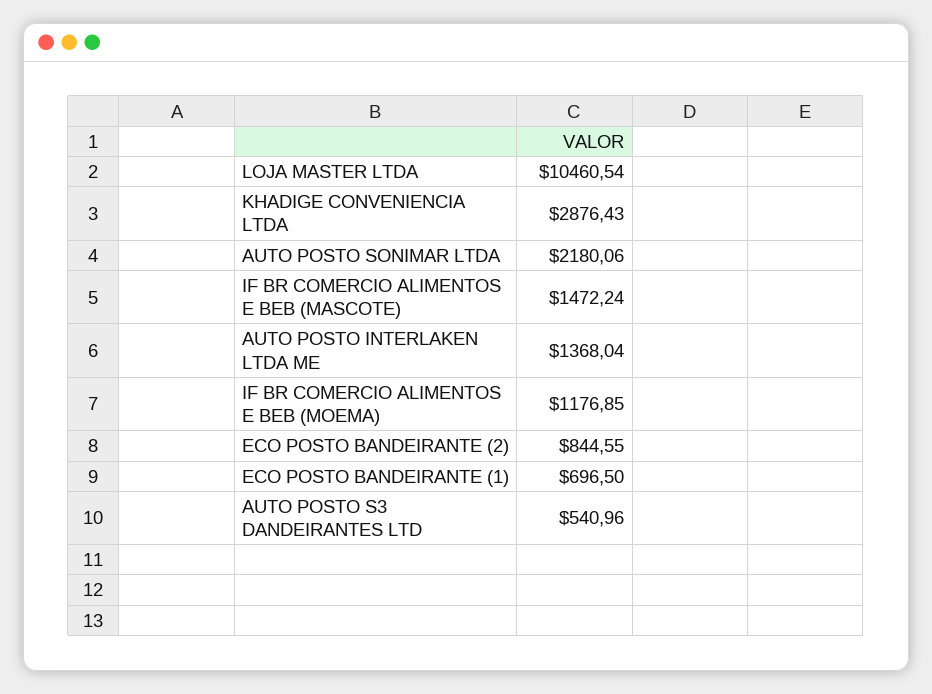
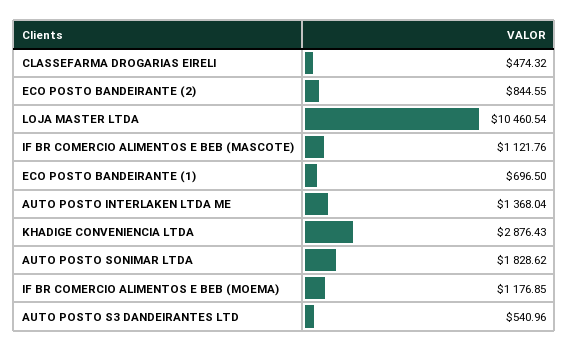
AUTO POSTO SONIMAR LTDA: 2180.06 -> 1828.62
IF BR COMERCIO ALIMENTOS E BEB (MASCOTE): 1472.24 -> 1121.76
CLASSEFARMA DROGARIAS EIRELI: none -> 474.32

